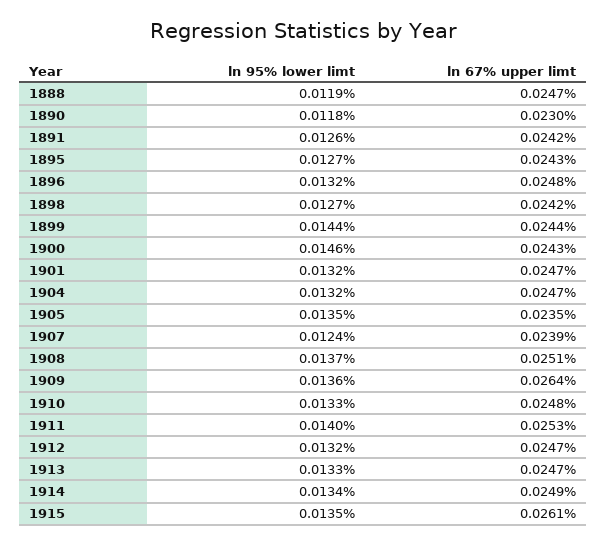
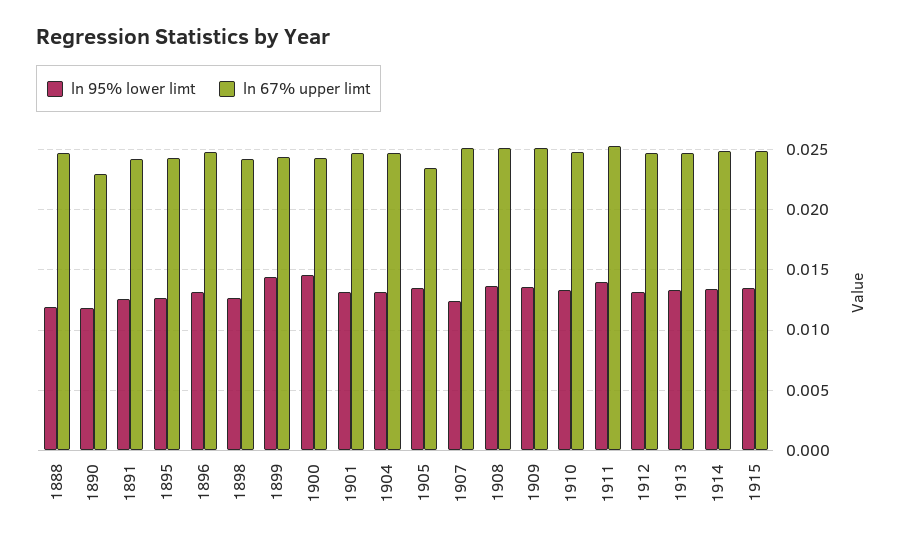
ln 67% upper limt, 1907: 0.0239 -> 0.025
ln 67% upper limt, 1909: 0.0264 -> 0.025
ln 67% upper limt, 1915: 0.0261 -> 0.025

